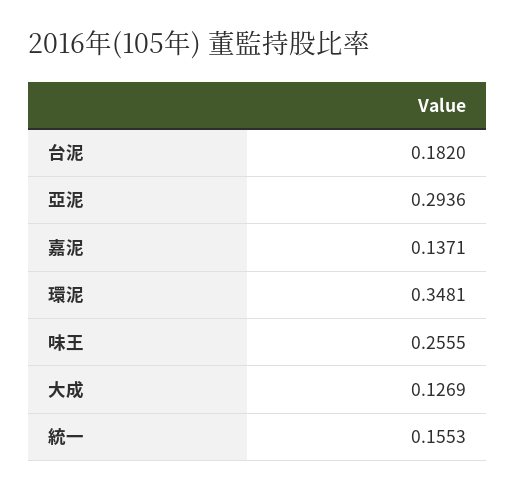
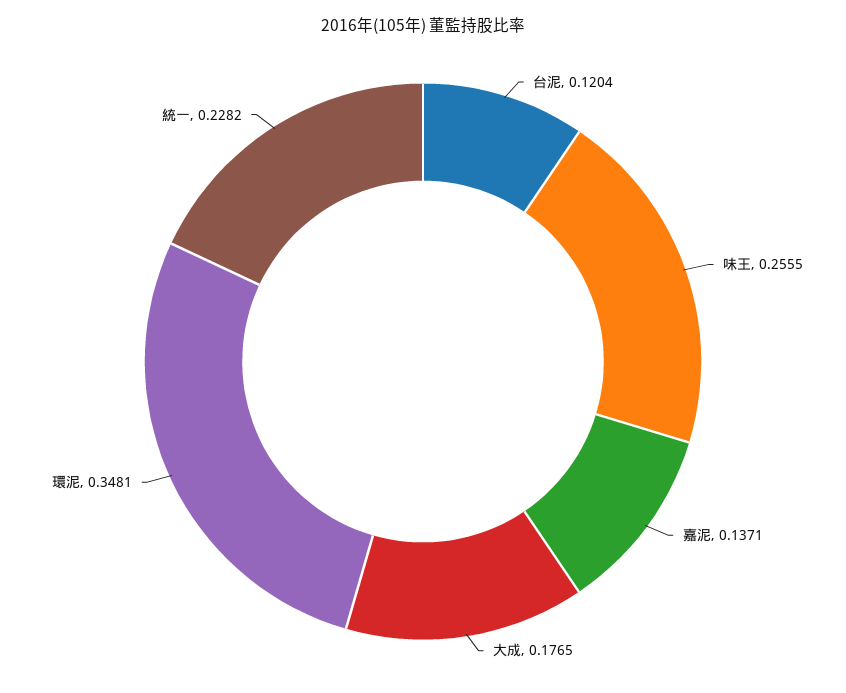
台泥: 0.182 -> 0.1204
亞泥: 0.2936 -> none
大成: 0.1269 -> 0.1765
統一: 0.1553 -> 0.2282

